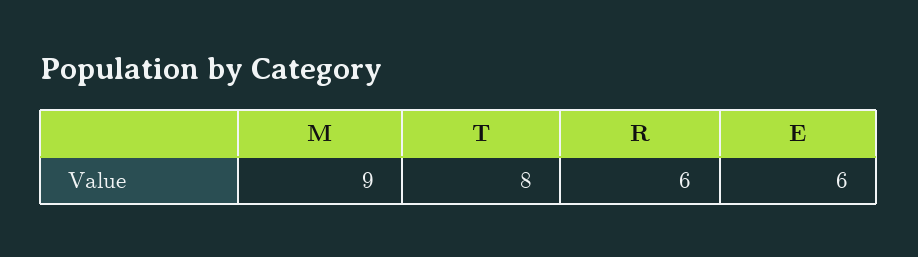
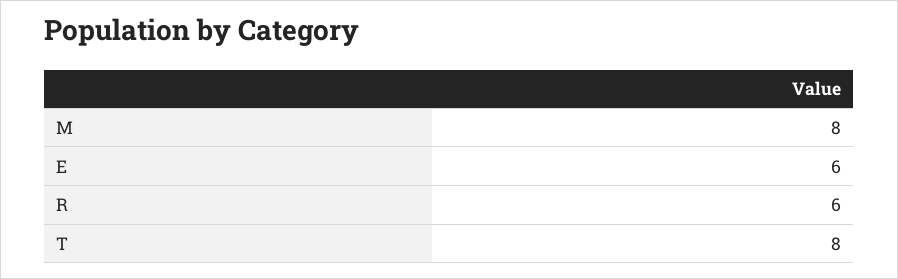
M: 9 -> 8

